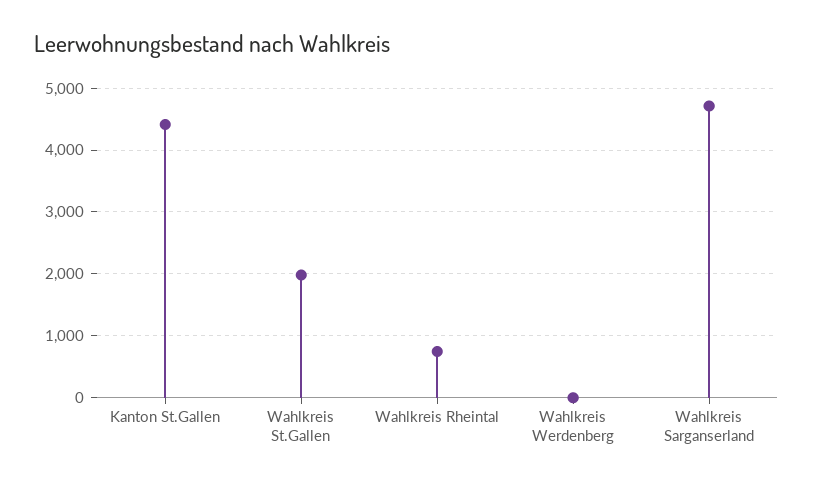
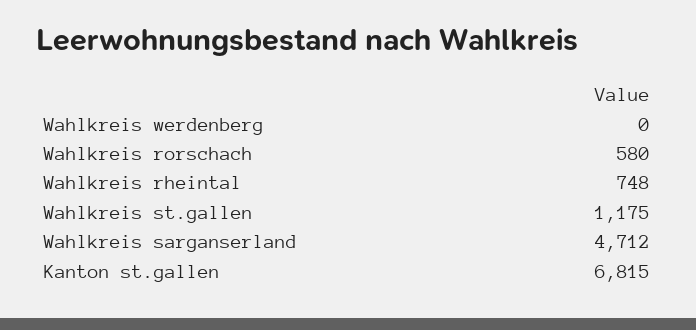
Kanton St.Gallen: 4400 -> 6815
Wahlkreis St.Gallen: 2000 -> 1175
Wahlkreis rorschach: none -> 580

